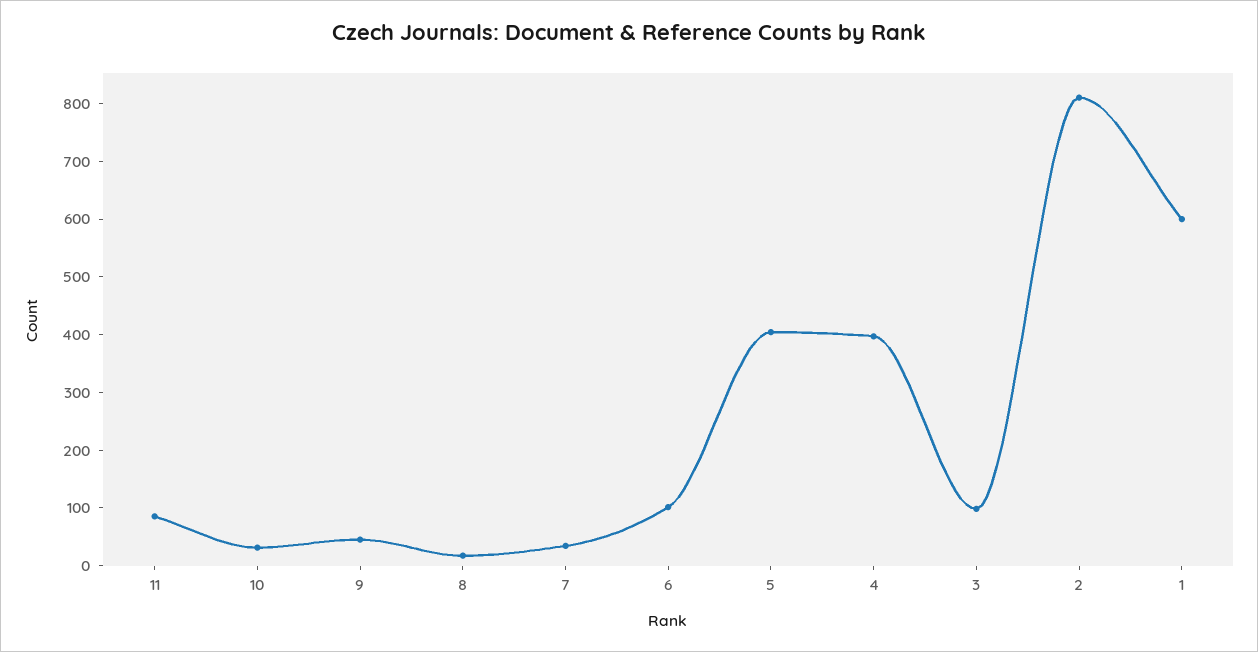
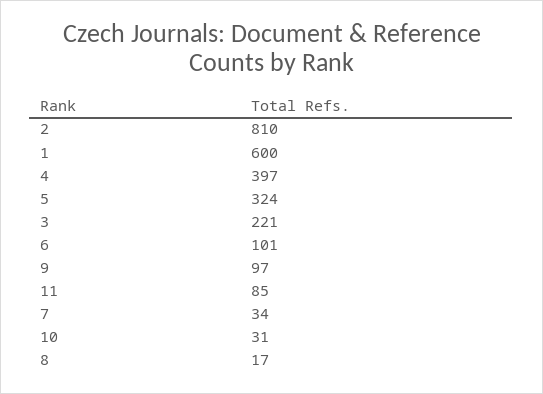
9: 40 -> 97
5: 400 -> 324
3: 100 -> 221

